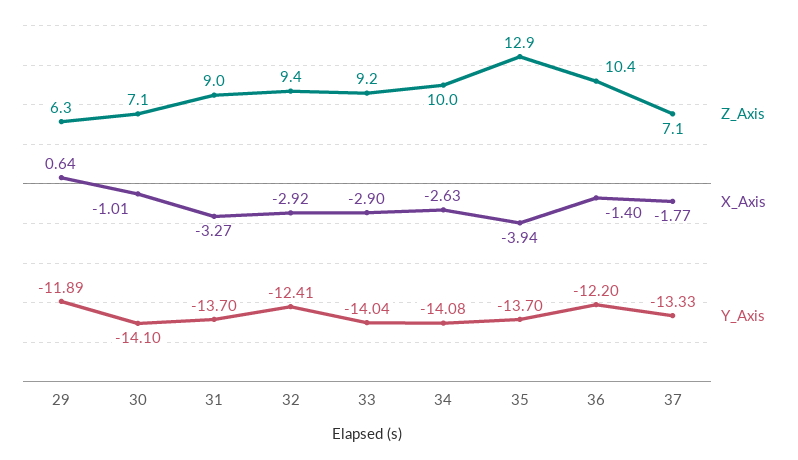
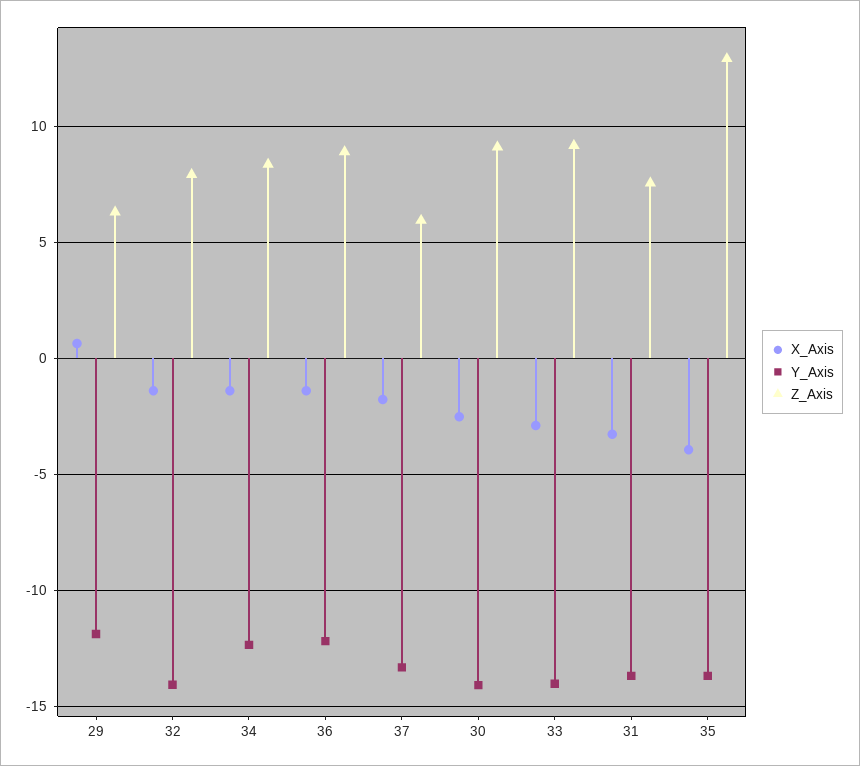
Z_Axis, 30: 7.1 -> 9
X_Axis, 30: -1.01 -> -2.5
Z_Axis, 31: 9 -> 7.5
Z_Axis, 32: 9.4 -> 8
X_Axis, 32: -2.92 -> -1.5
Y_Axis, 32: -12.41 -> -14
Z_Axis, 34: 10 -> 8.5
X_Axis, 34: -2.63 -> -1.5
Y_Axis, 34: -14.08 -> -12.5
Z_Axis, 36: 10.4 -> 9
Z_Axis, 37: 7.1 -> 6

